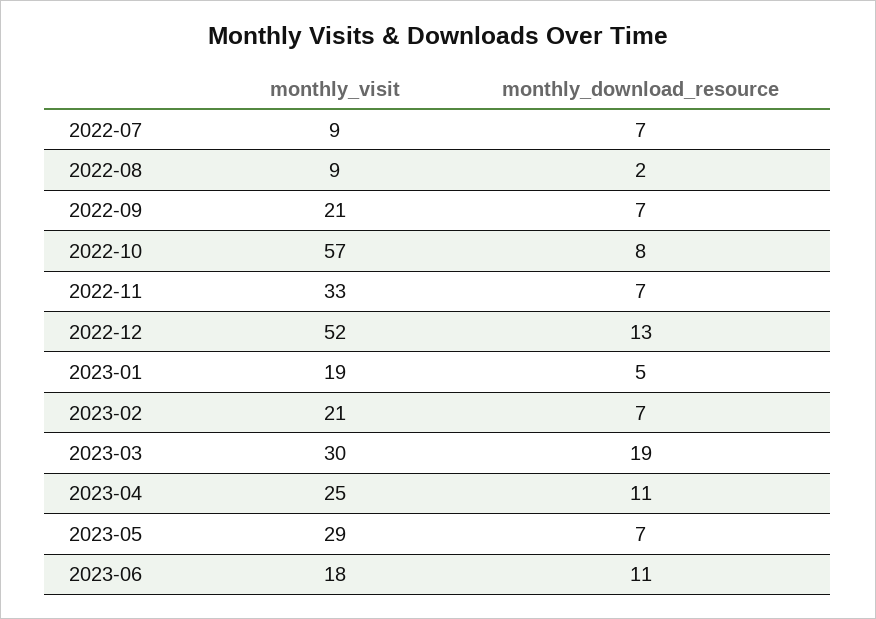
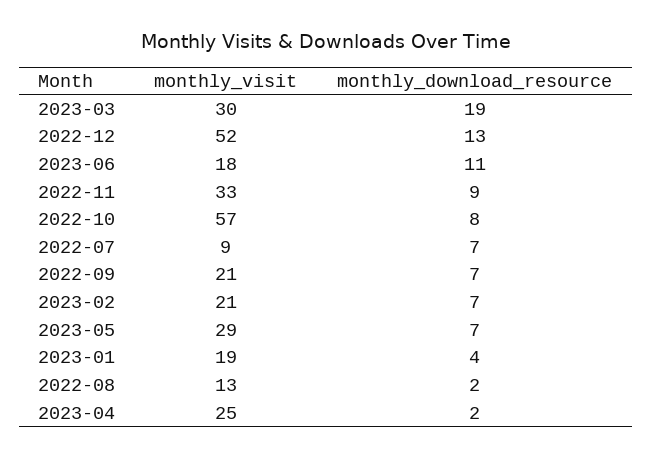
monthly_visit, 2022-08: 9 -> 13
monthly_download_resource, 2022-11: 7 -> 9
monthly_download_resource, 2023-01: 5 -> 4
monthly_download_resource, 2023-04: 11 -> 2

